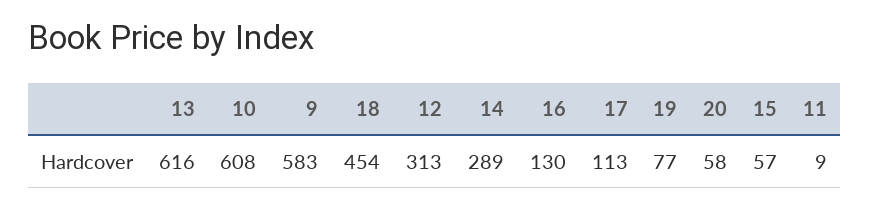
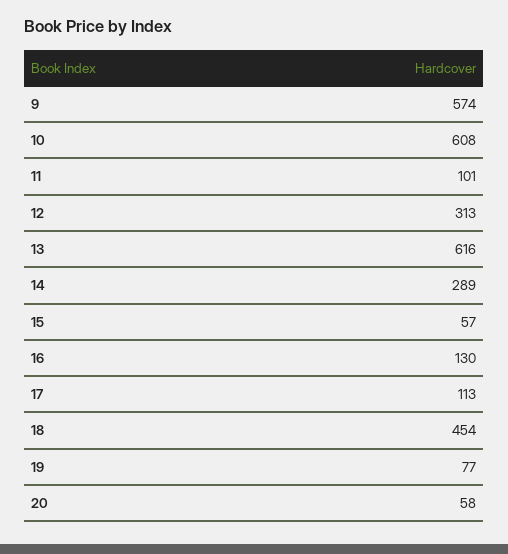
9: 583 -> 574
11: 9 -> 101

